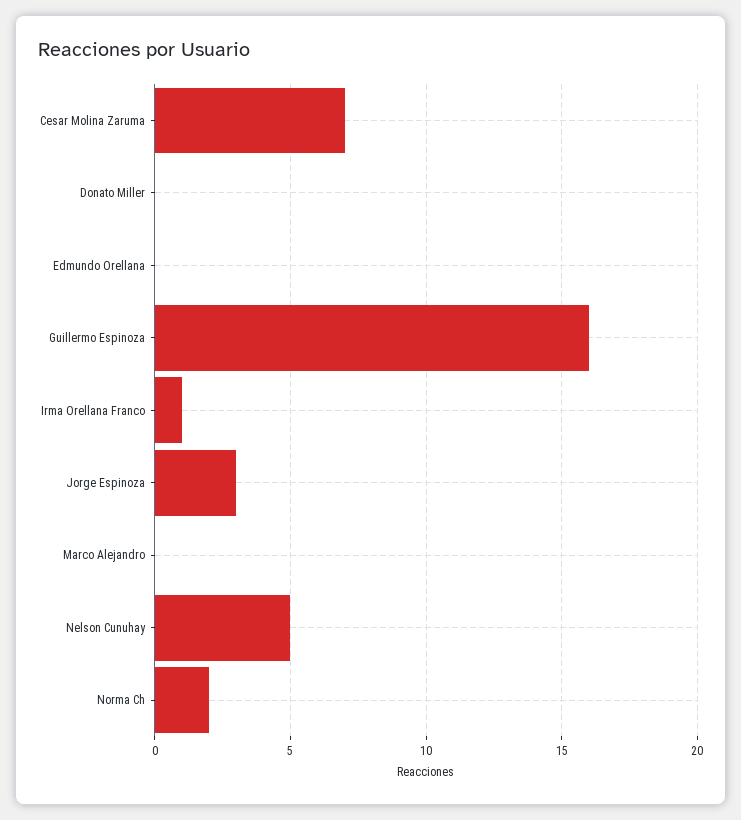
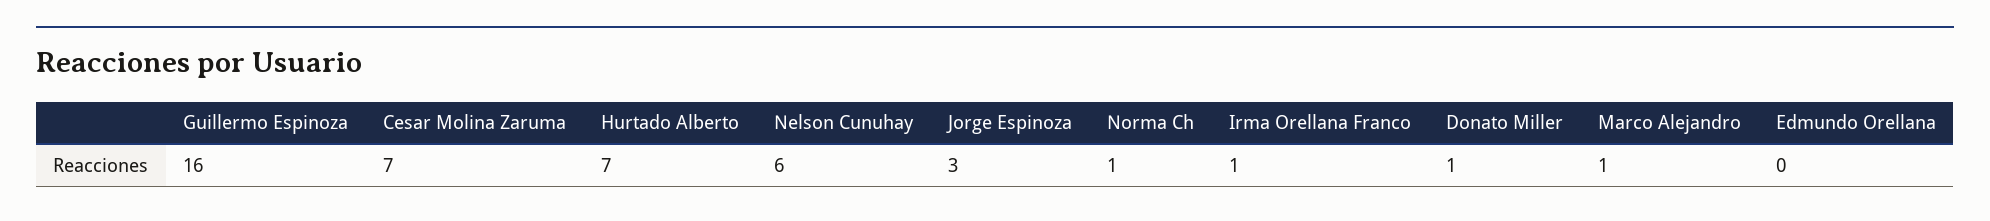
Donato Miller: 0 -> 1
Marco Alejandro: 0 -> 1
Nelson Cunuhay: 5 -> 6
Norma Ch: 2 -> 1
Hurtado Alberto: none -> 7

